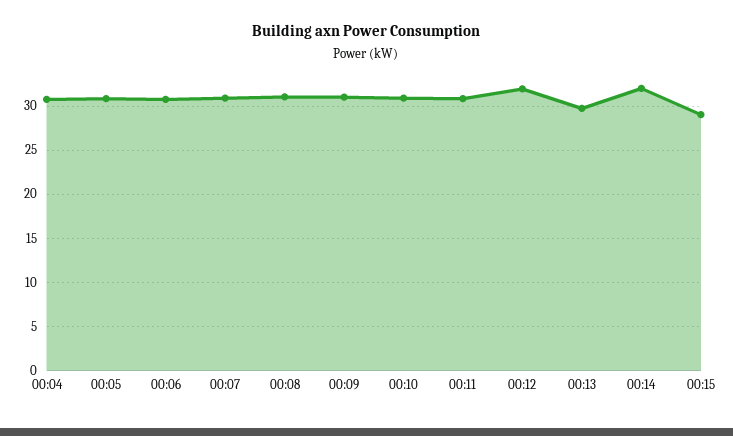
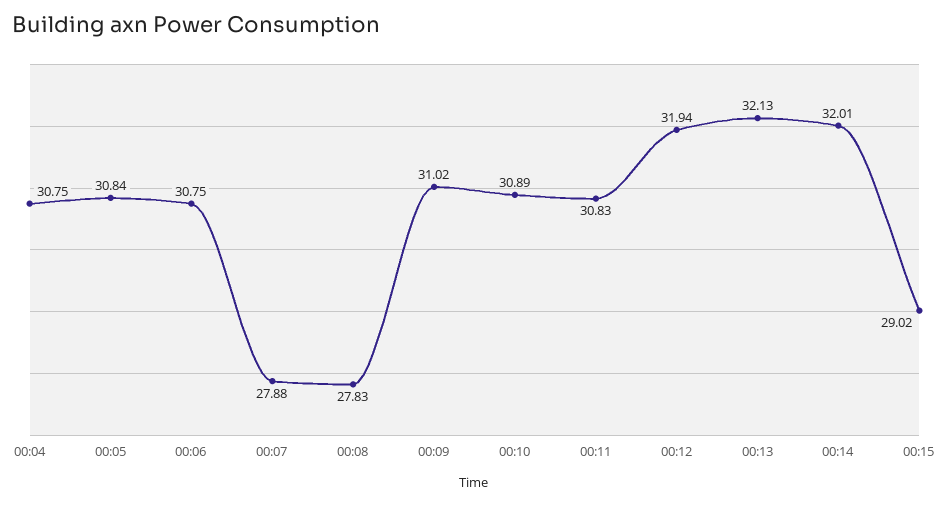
00:07: 31 -> 27.88
00:08: 31 -> 27.83
00:13: 30 -> 32.13

